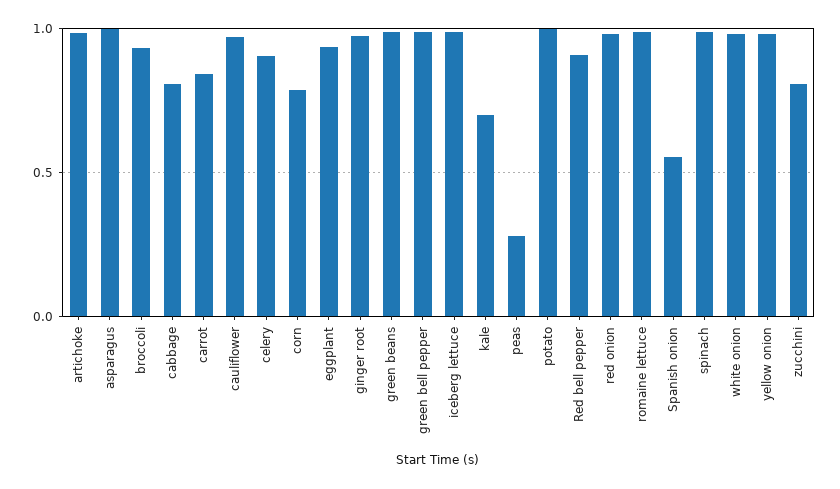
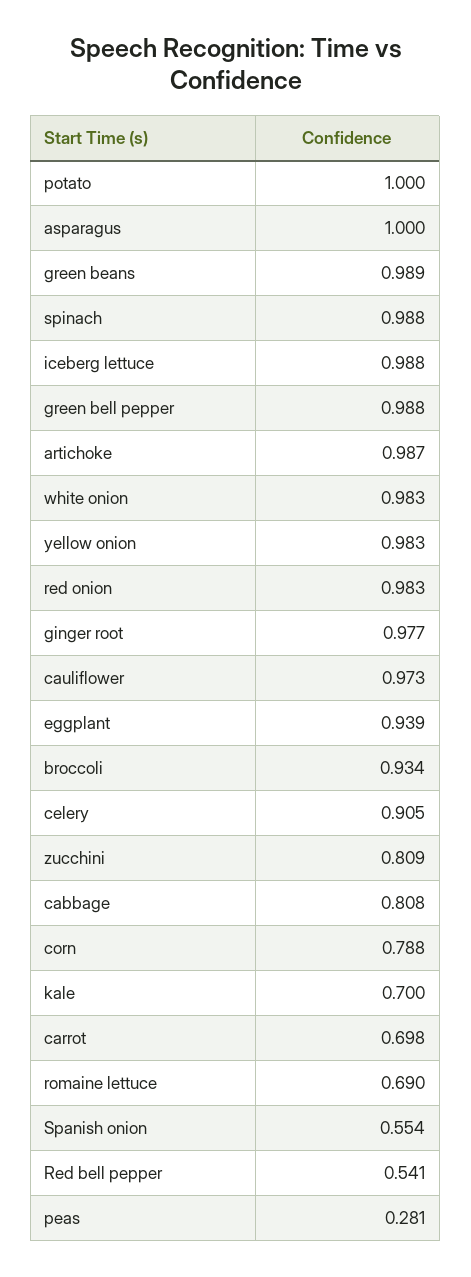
carrot: 0.85 -> 0.698
Red bell pepper: 0.9 -> 0.541
romaine lettuce: 1 -> 0.69

